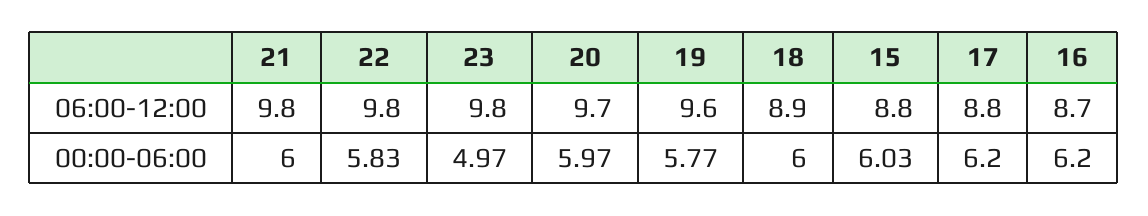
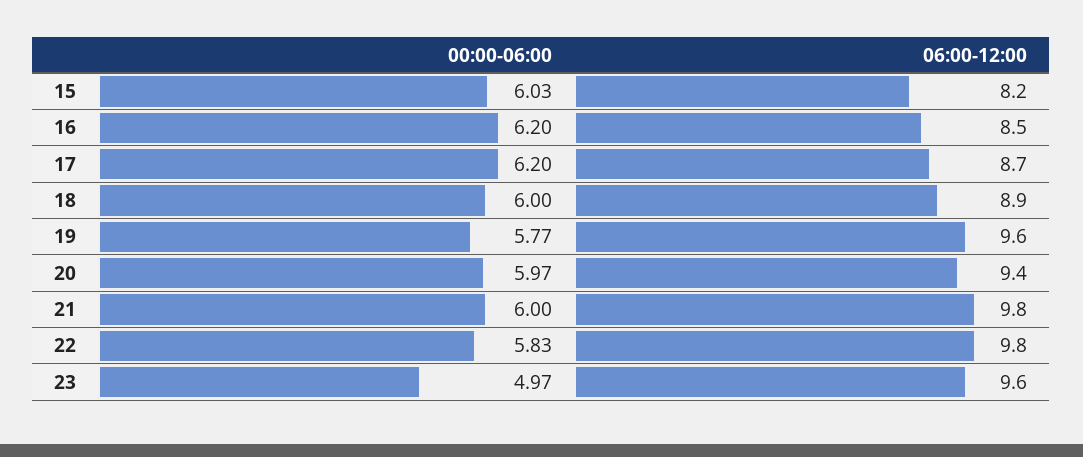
23, 06:00-12:00: 9.8 -> 9.6
20, 06:00-12:00: 9.7 -> 9.4
15, 06:00-12:00: 8.8 -> 8.2
17, 06:00-12:00: 8.8 -> 8.7
16, 06:00-12:00: 8.7 -> 8.5

